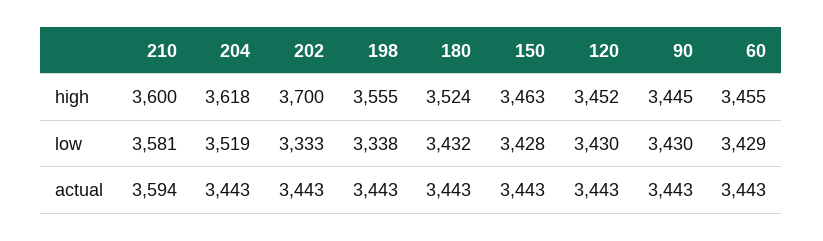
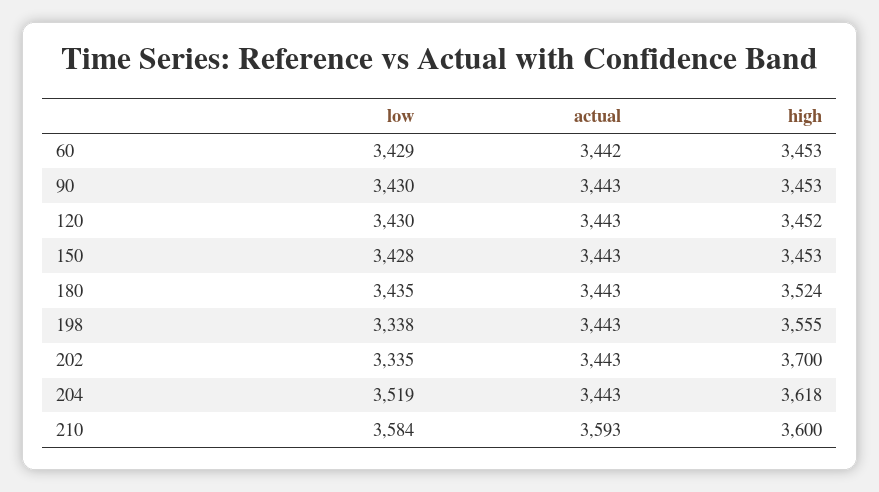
150, high: 3463 -> 3453
90, high: 3445 -> 3453
60, high: 3455 -> 3453
210, low: 3581 -> 3584
202, low: 3333 -> 3335
180, low: 3432 -> 3435
210, actual: 3594 -> 3593
60, actual: 3443 -> 3442

